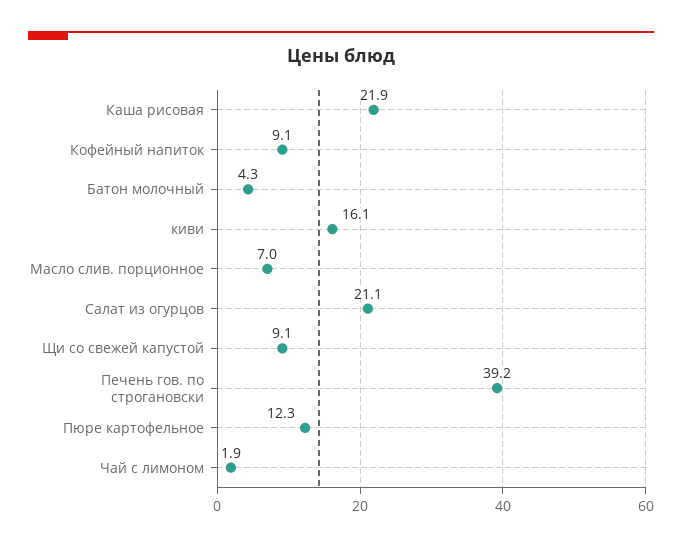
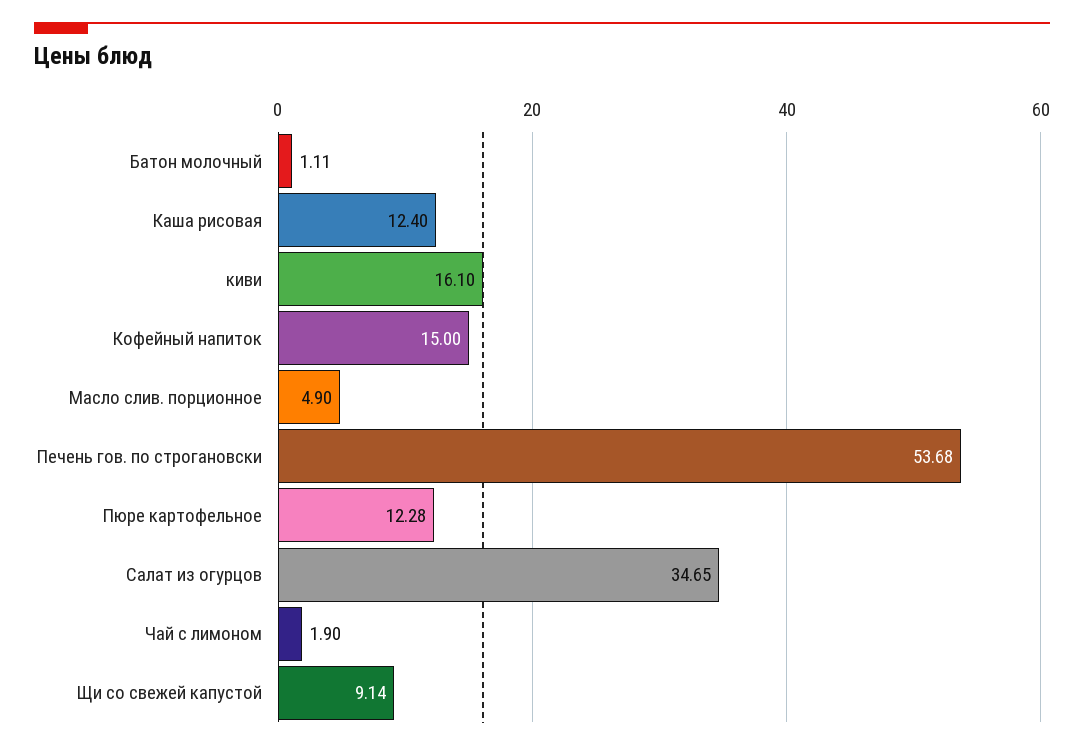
Каша рисовая: 21.9 -> 12.4
Кофейный напиток: 9.1 -> 15
Батон молочный: 4.3 -> 1.11
Масло слив. порционное: 7 -> 4.9
Салат из огурцов: 21.1 -> 34.65
Печень гов. по строгановски: 39.2 -> 53.68

